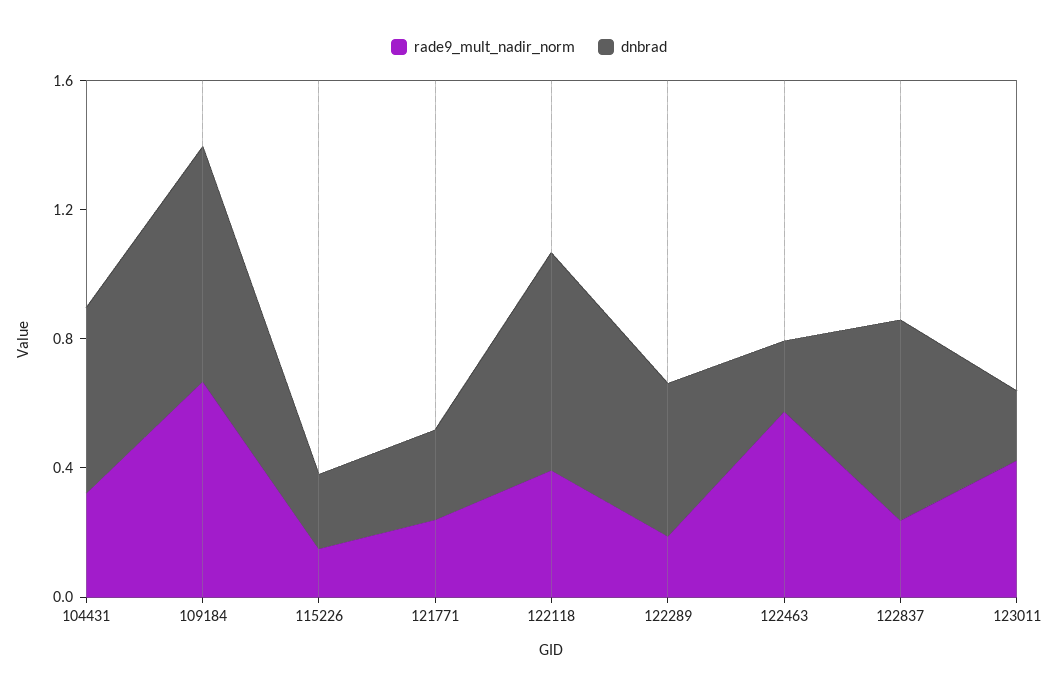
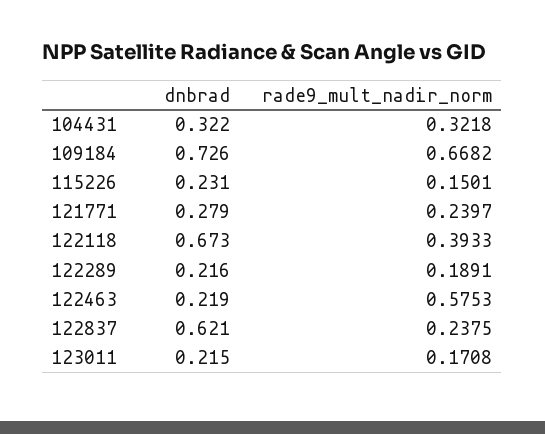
dnbrad, 104431: 0.6 -> 0.322
dnbrad, 122289: 0.5 -> 0.216
rade9_mult_nadir_norm, 123011: 0.4 -> 0.1708

